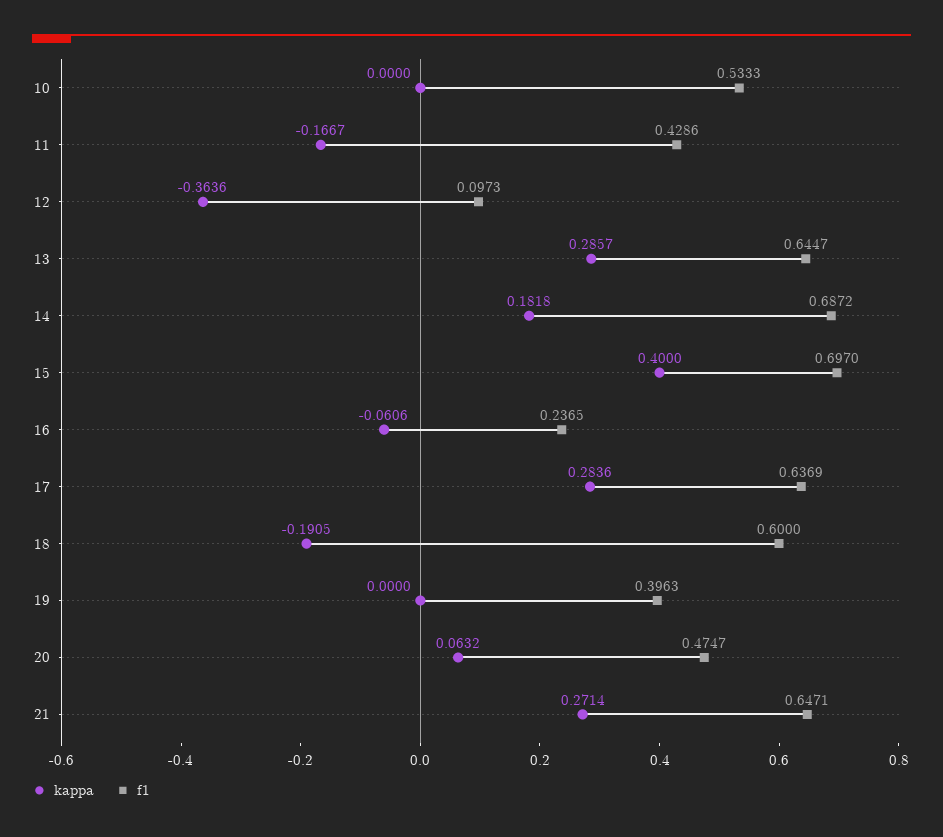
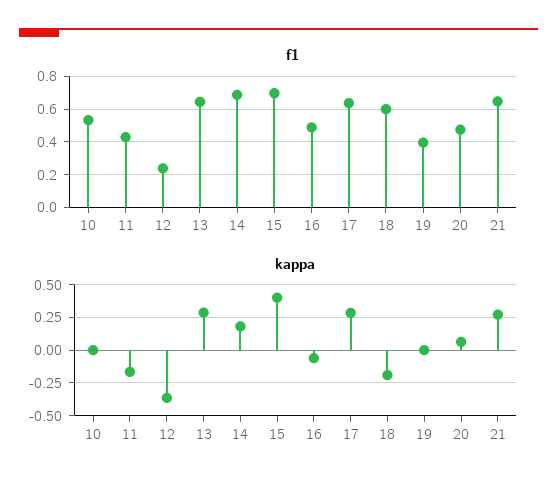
f1, 12: 0.0973 -> 0.25
f1, 16: 0.2365 -> 0.5

